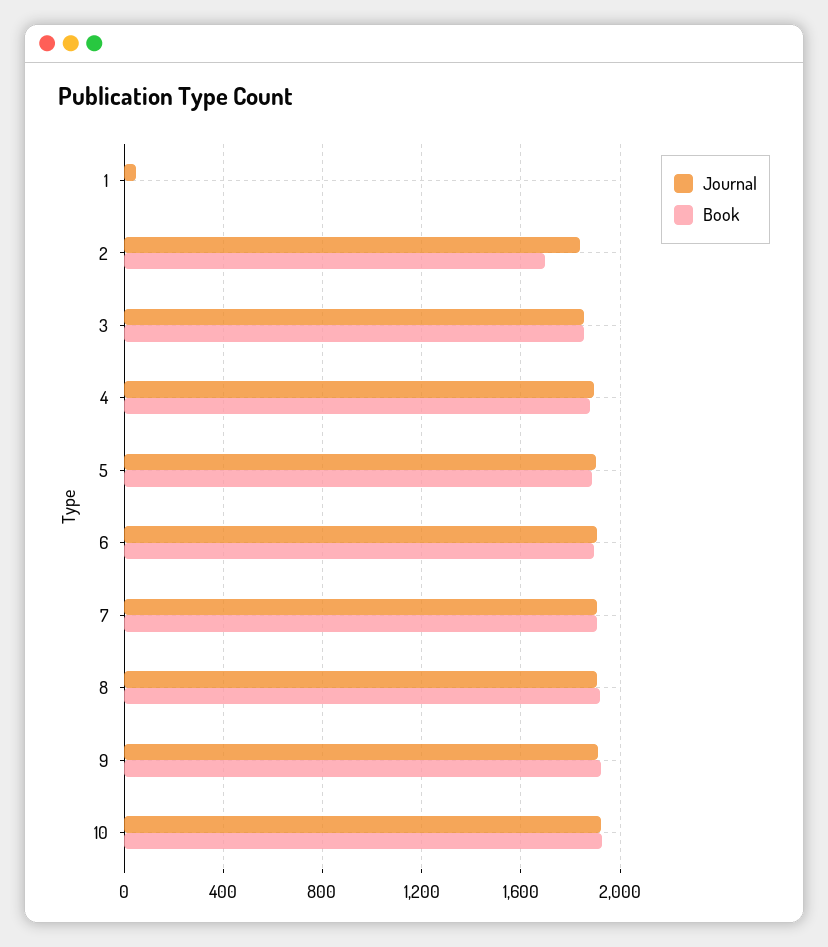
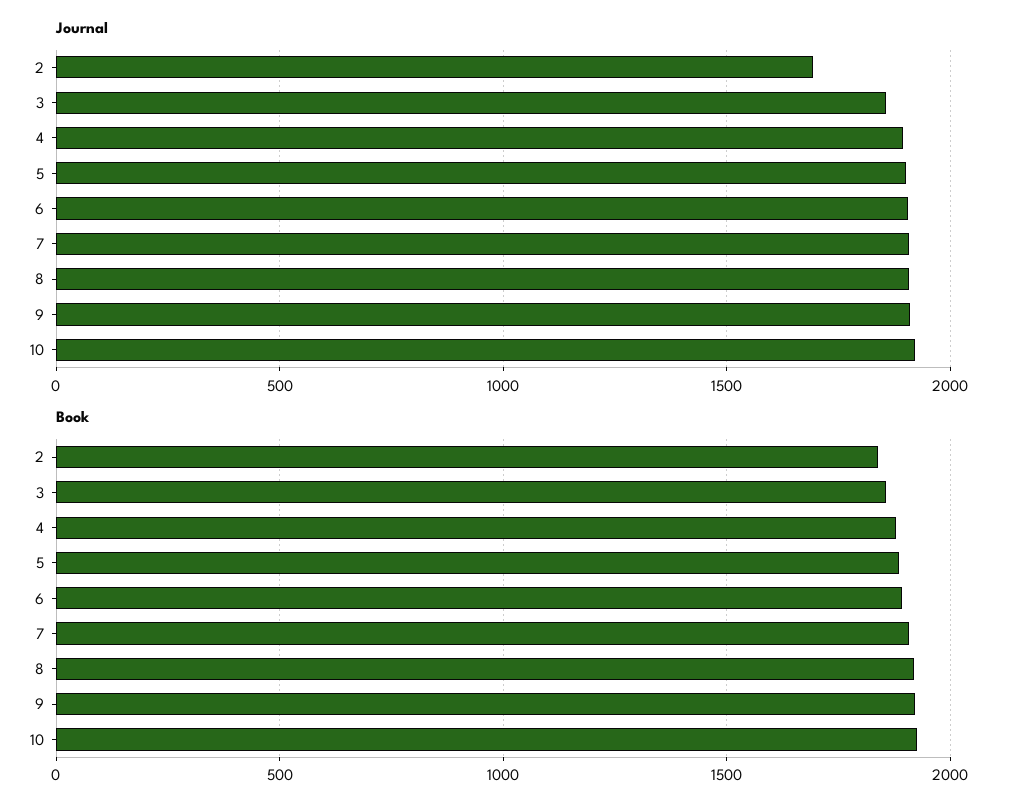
Journal, 1: 50 -> none
Book, 1: 0 -> none
Journal, 2: 1850 -> 1700
Book, 2: 1700 -> 1850

